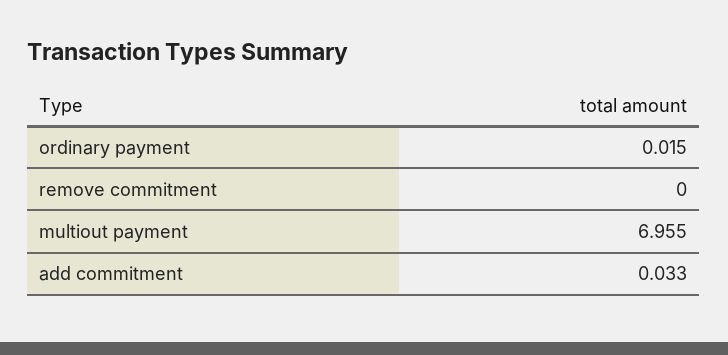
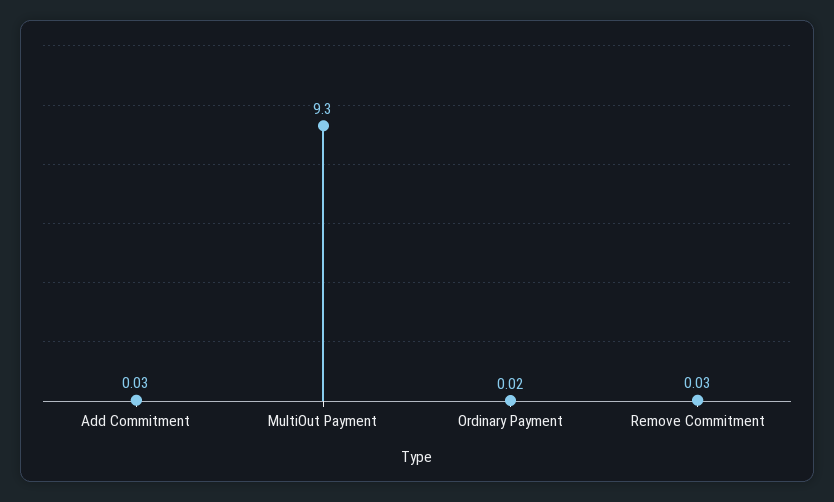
remove commitment: 0 -> 0.03
multiout payment: 6.955 -> 9.3

